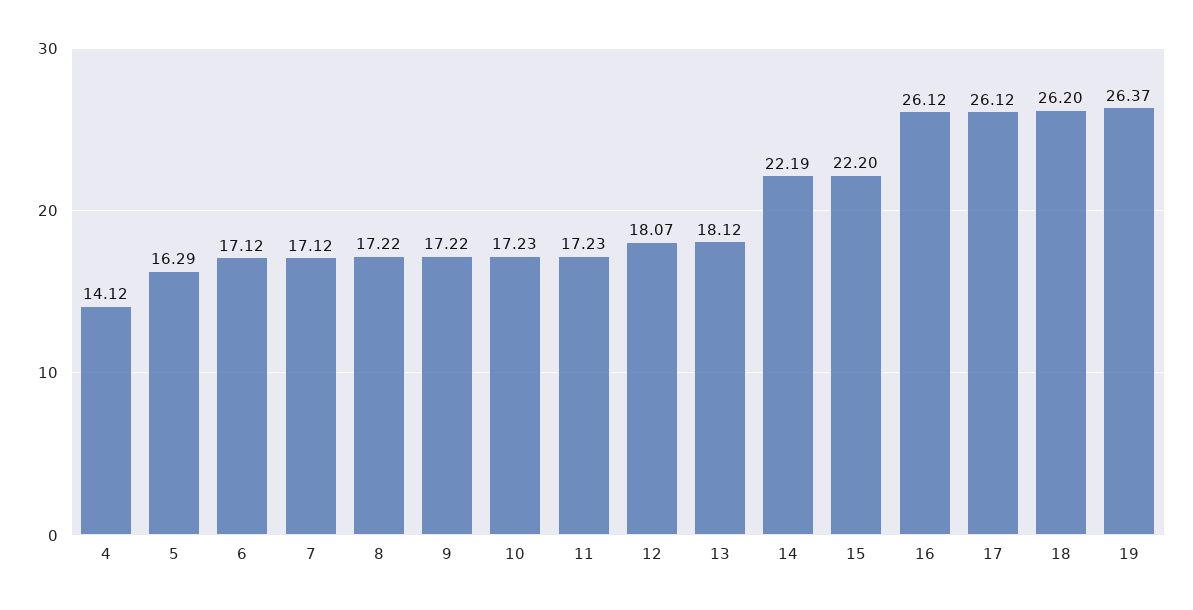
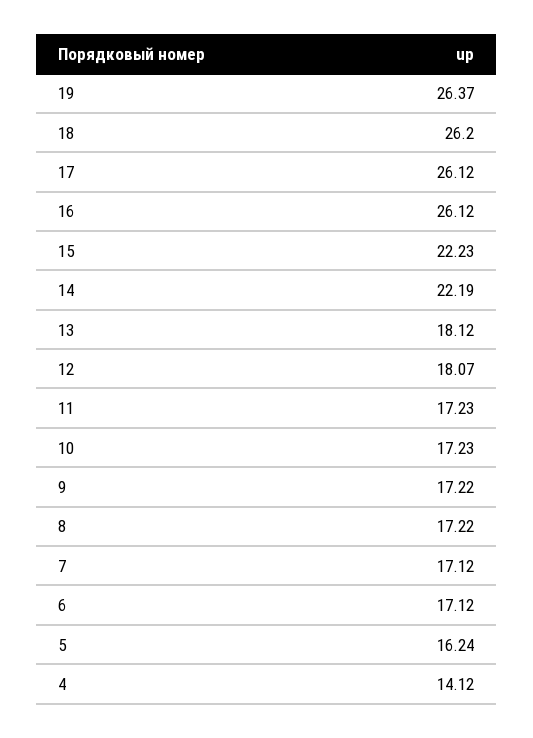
5: 16.29 -> 16.24
15: 22.2 -> 22.23

